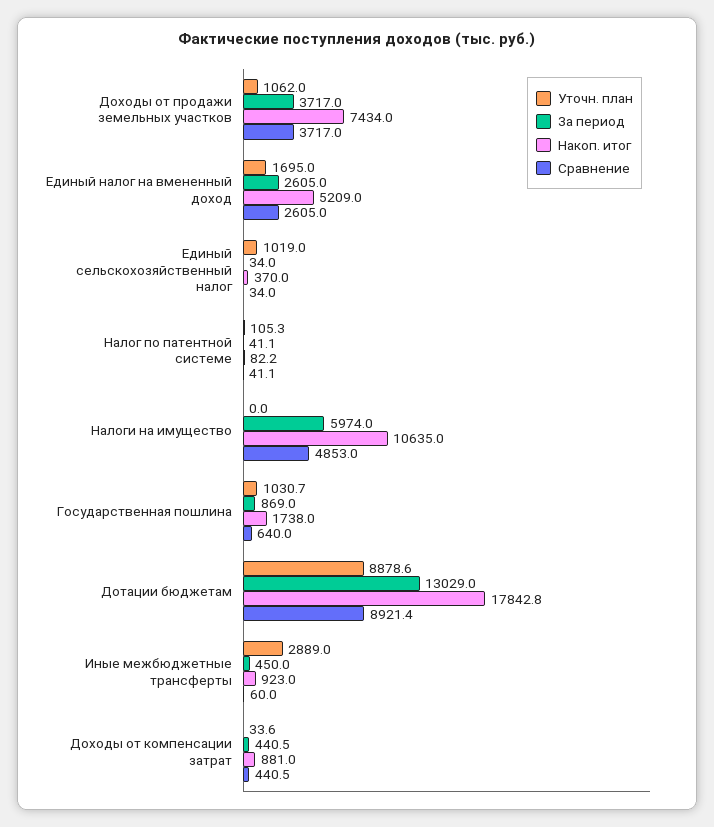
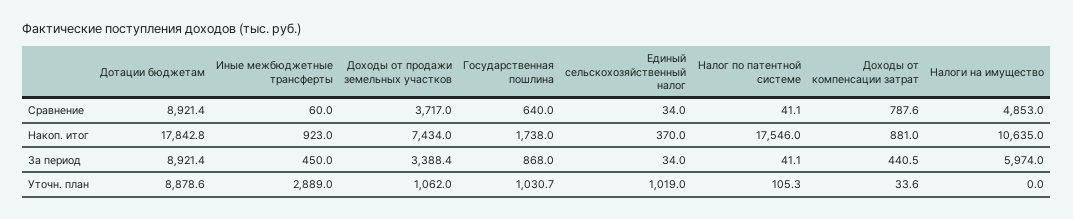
За период, Доходы от продажи земельных участков: 3717 -> 3388.4
Уточн. план, Единый налог на вмененный доход: 1695 -> none
За период, Единый налог на вмененный доход: 2605 -> none
Накоп. итог, Единый налог на вмененный доход: 5209 -> none
Сравнение, Единый налог на вмененный доход: 2605 -> none
Накоп. итог, Налог по патентной системе: 82.2 -> 17546
За период, Государственная пошлина: 869 -> 868
За период, Дотации бюджетам: 13029 -> 8921.4
Сравнение, Доходы от компенсации затрат: 440.5 -> 787.6

